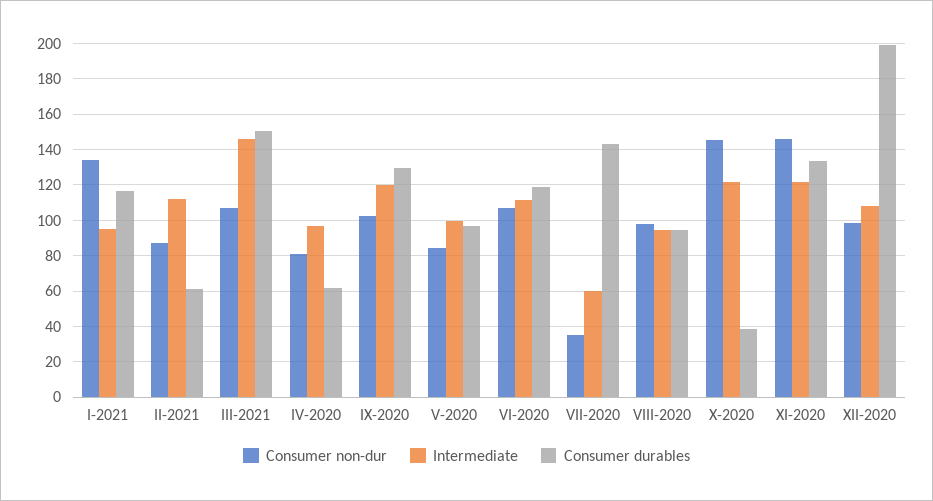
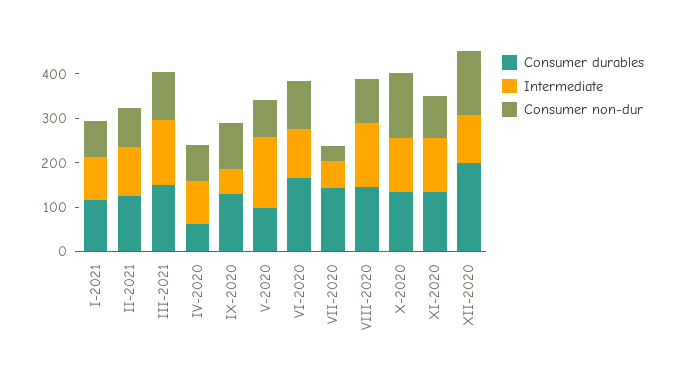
Consumer non-dur, I-2021: 135 -> 80
Consumer durables, II-2021: 60 -> 120
Intermediate, IX-2020: 120 -> 60
Intermediate, V-2020: 100 -> 160
Consumer durables, VI-2020: 120 -> 160
Intermediate, VIII-2020: 95 -> 140
Consumer durables, VIII-2020: 95 -> 140
Consumer durables, X-2020: 40 -> 140
Consumer non-dur, XI-2020: 145 -> 100
Consumer non-dur, XII-2020: 100 -> 140

